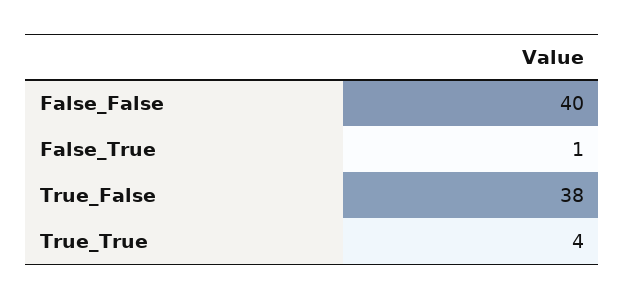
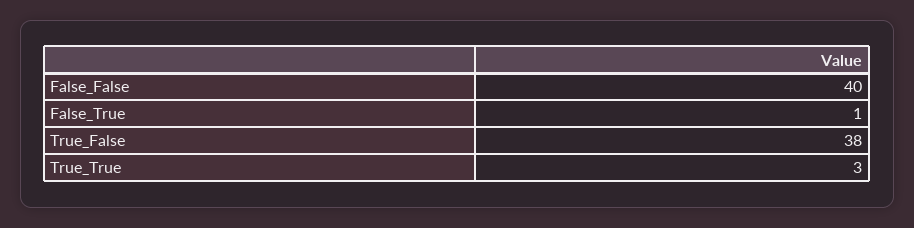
True_True: 4 -> 3

